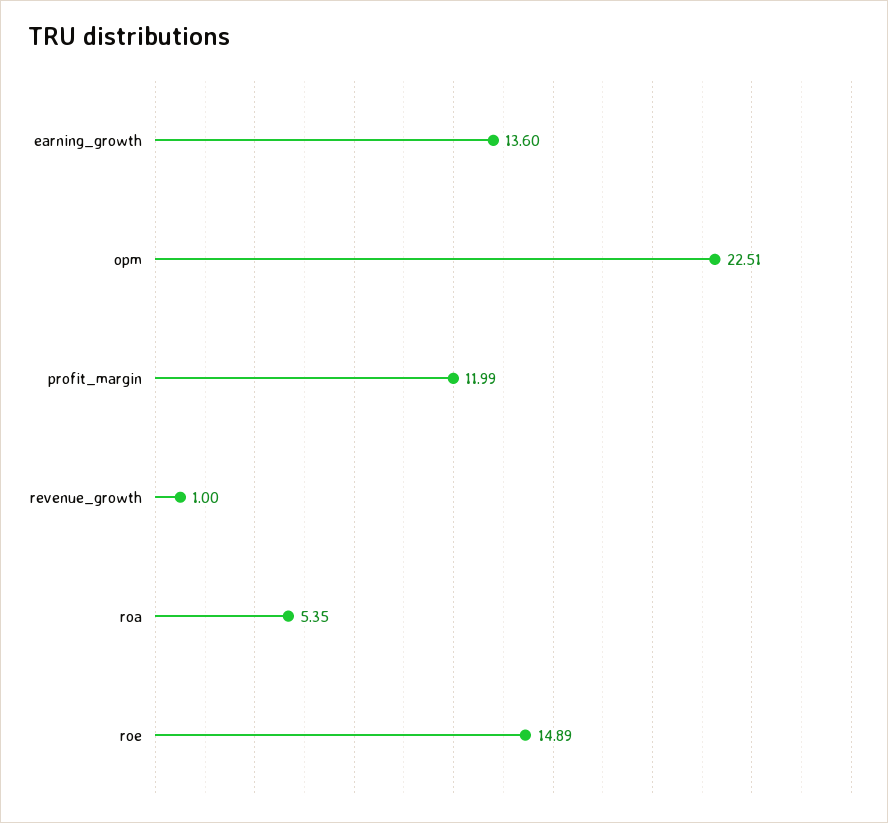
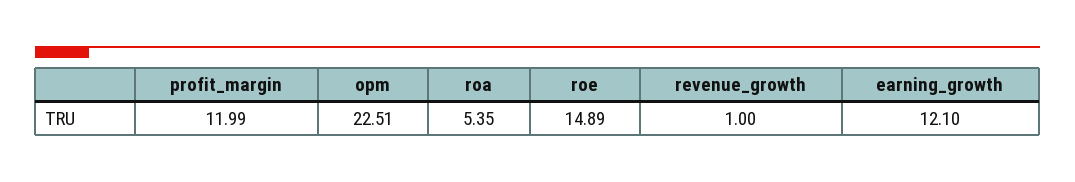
earning_growth: 13.6 -> 12.1

